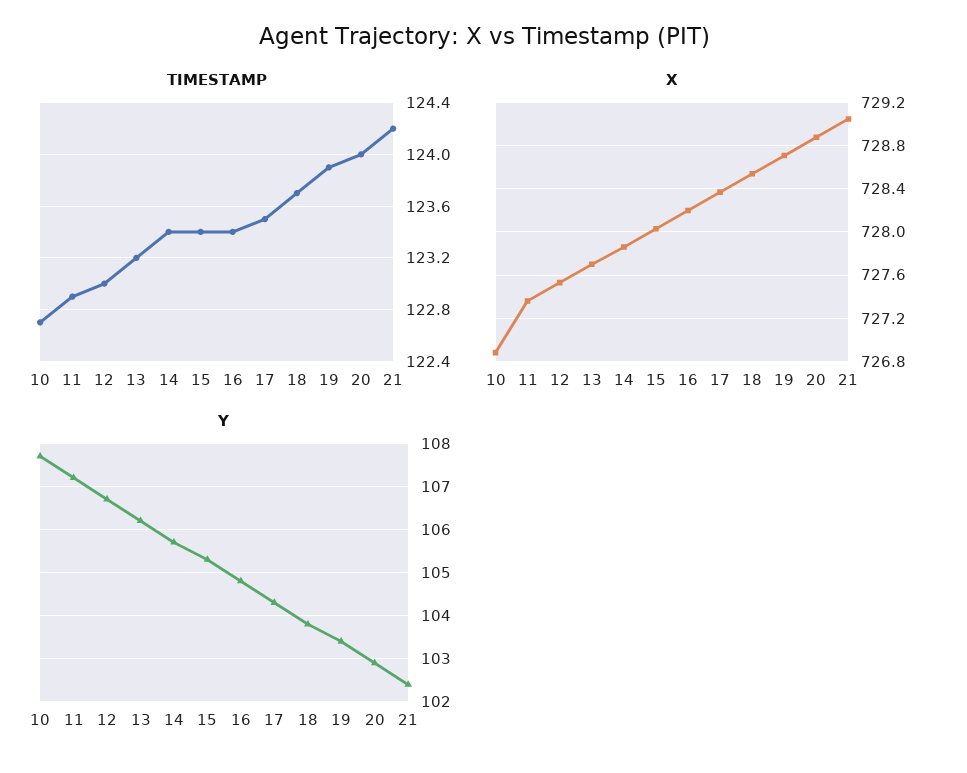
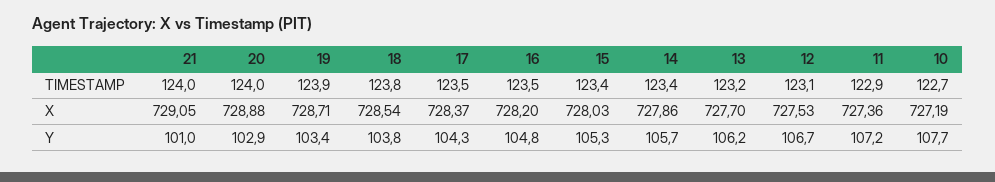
TIMESTAMP, 12: 123 -> 123.1
TIMESTAMP, 16: 123.4 -> 123.5
TIMESTAMP, 18: 123.7 -> 123.8
TIMESTAMP, 21: 124.2 -> 124
X, 10: 726.9 -> 727.19
Y, 21: 102.5 -> 101

